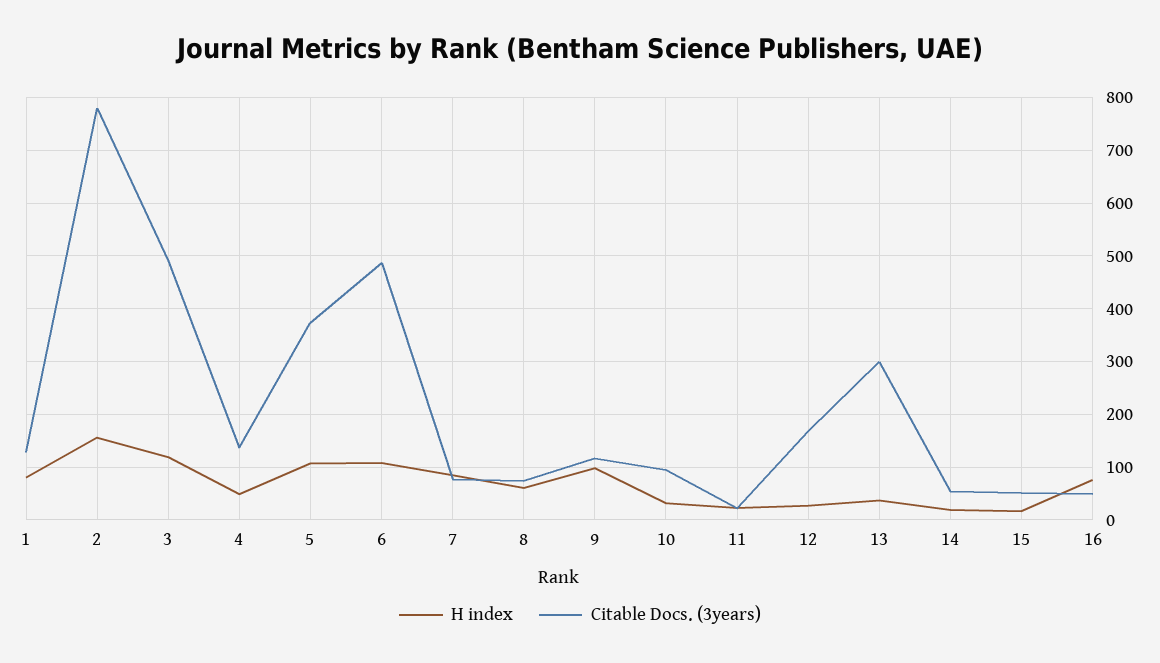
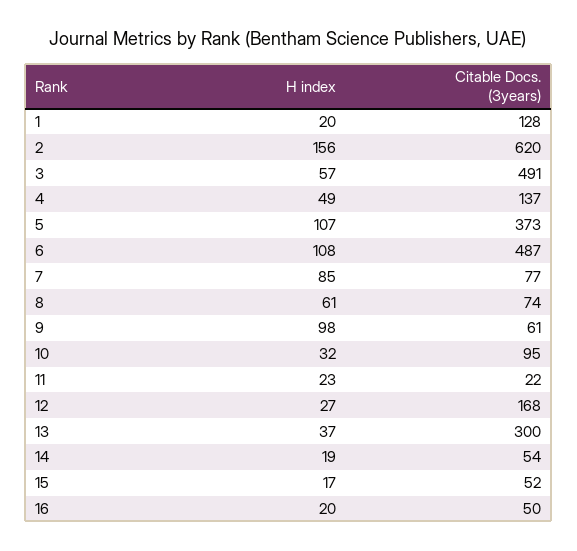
H index, 1: 80 -> 20
Citable Docs. (3years), 2: 780 -> 620
H index, 3: 120 -> 57
Citable Docs. (3years), 9: 120 -> 61
H index, 16: 80 -> 20

